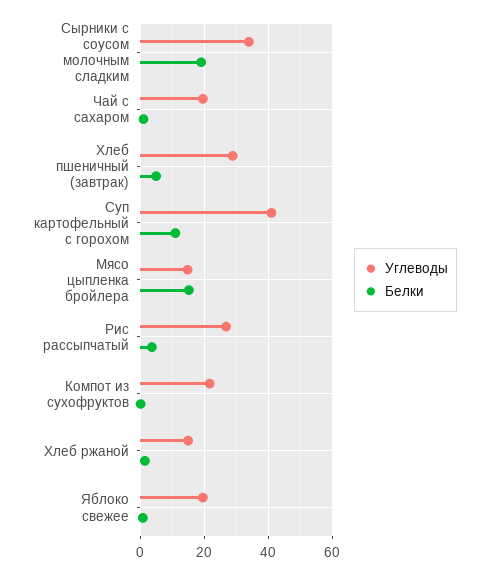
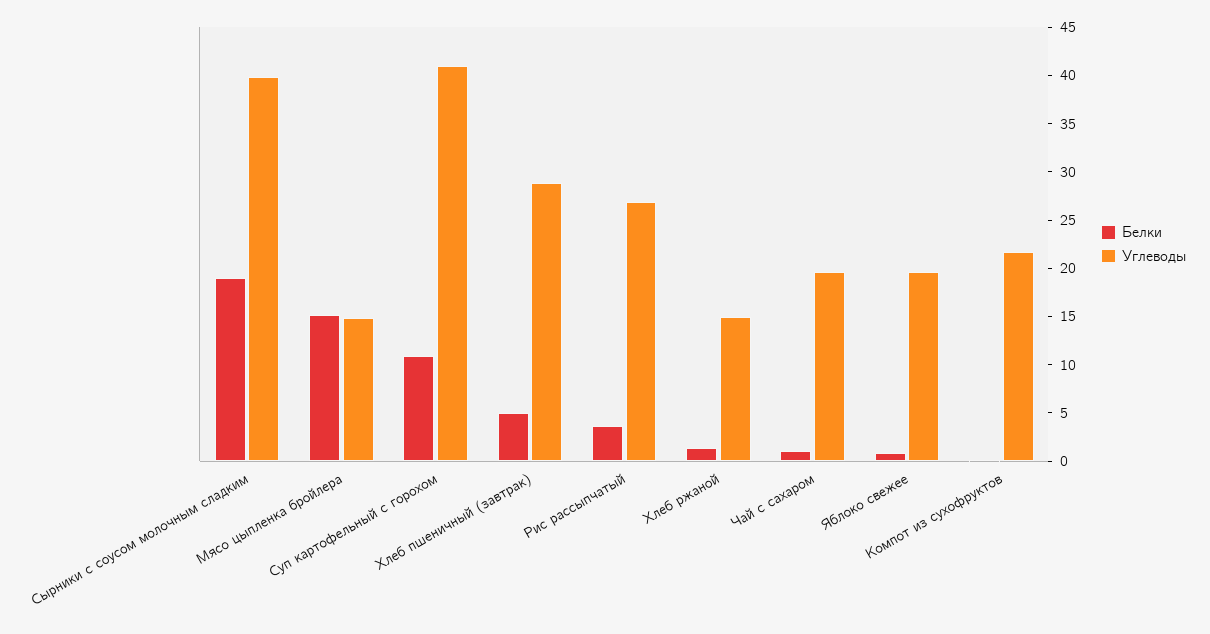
Углеводы, Сырники с соусом молочным сладким: 34 -> 40

